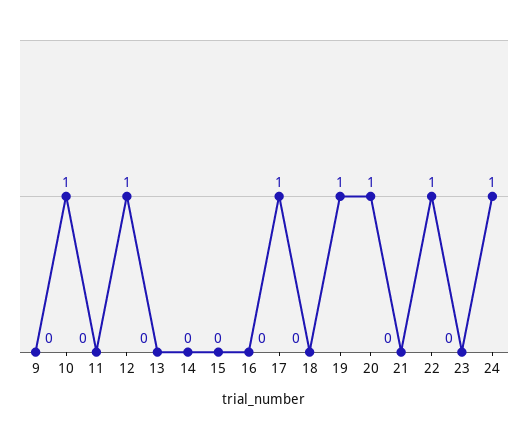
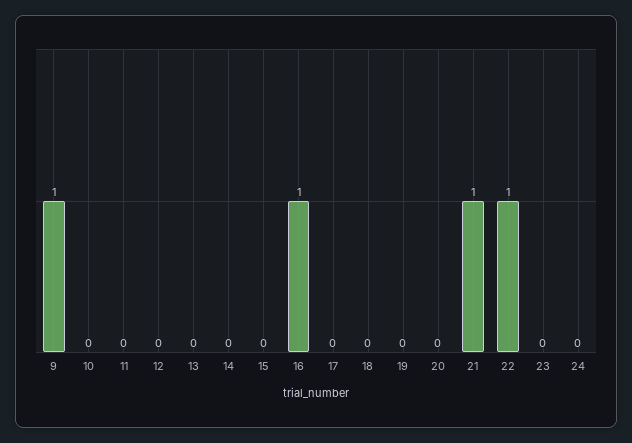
9: 0 -> 1
10: 1 -> 0
12: 1 -> 0
16: 0 -> 1
17: 1 -> 0
19: 1 -> 0
20: 1 -> 0
21: 0 -> 1
24: 1 -> 0

